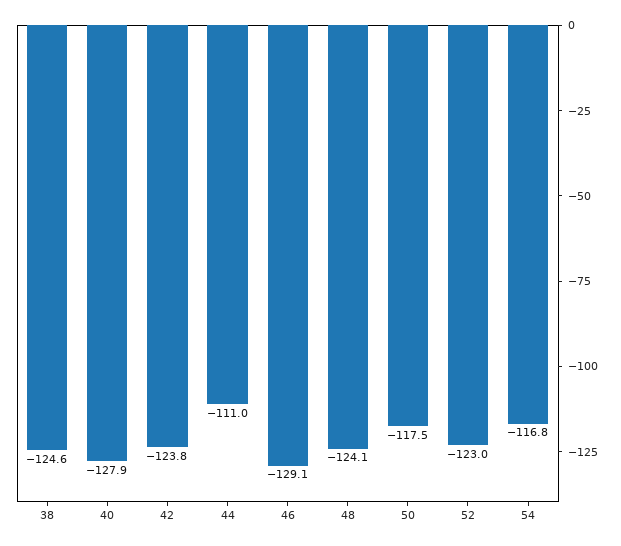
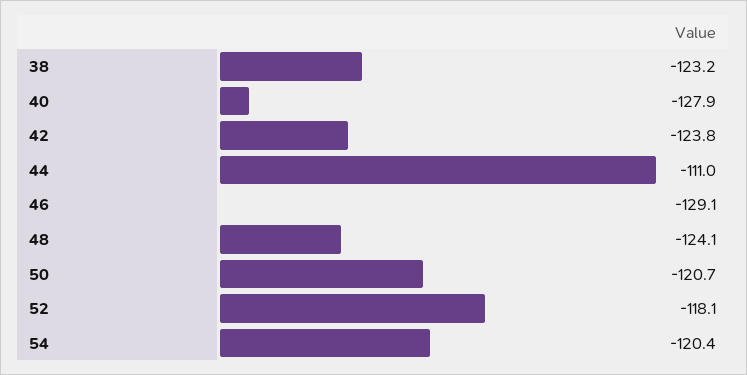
38: -124.6 -> -123.2
50: -117.5 -> -120.7
52: -123 -> -118.1
54: -116.8 -> -120.4

